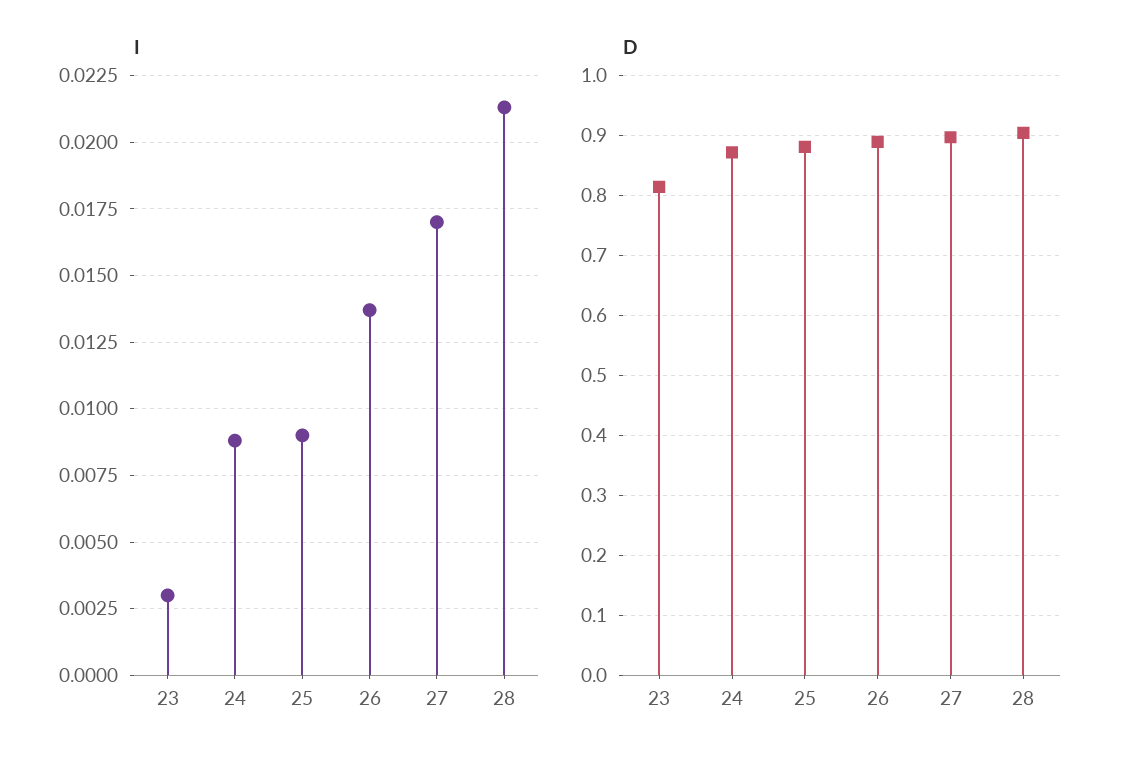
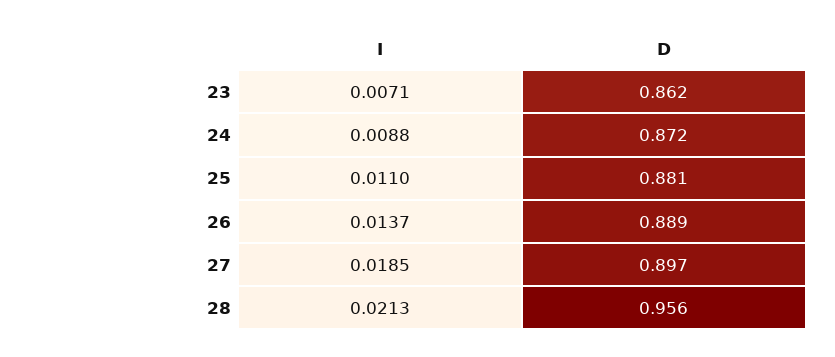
I, 23: 0.003 -> 0.0071
I, 25: 0.009 -> 0.011
I, 27: 0.017 -> 0.0185
D, 23: 0.82 -> 0.862
D, 28: 0.9 -> 0.956

